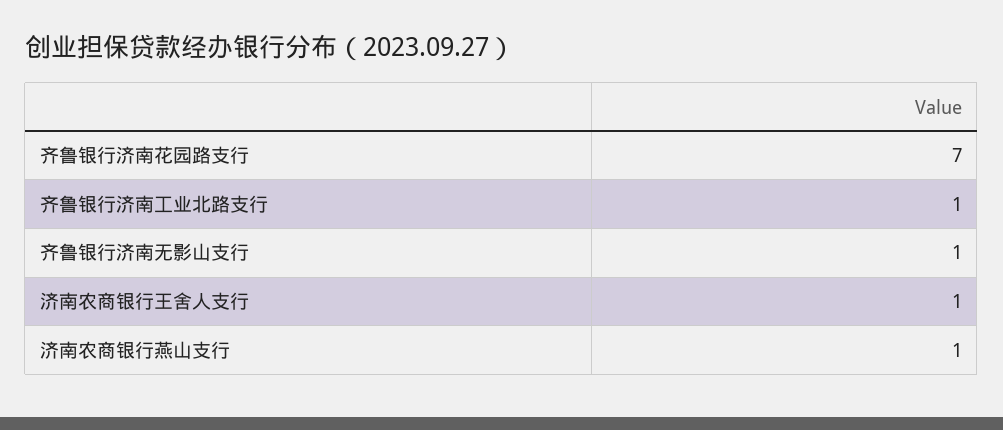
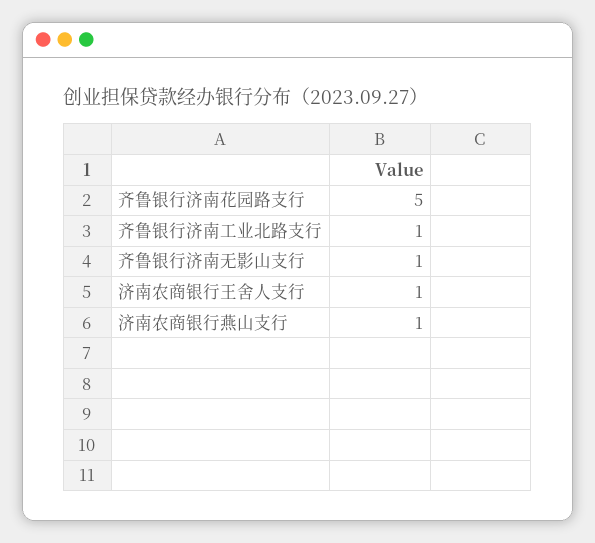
齐鲁银行济南花园路支行: 7 -> 5

